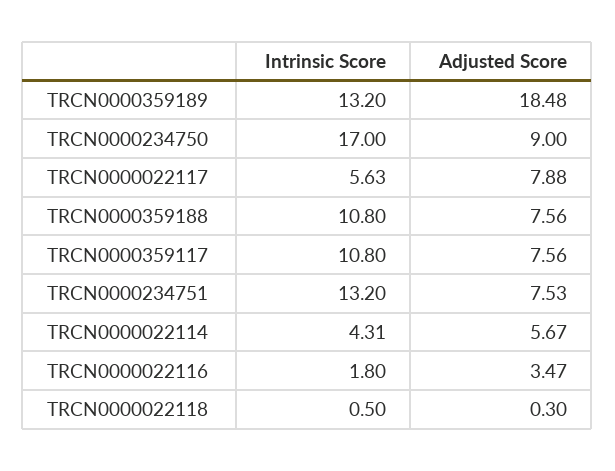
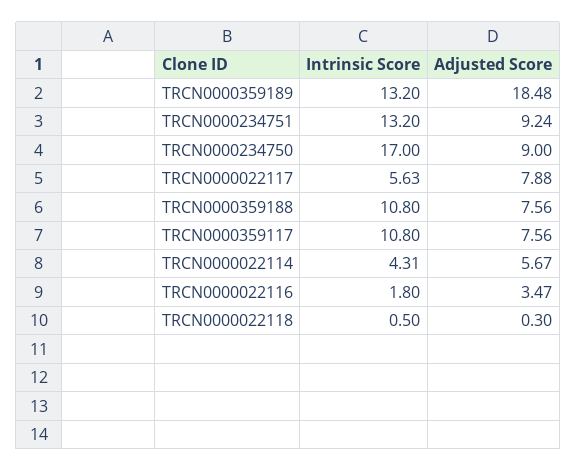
Adjusted Score, TRCN0000234751: 7.53 -> 9.24

